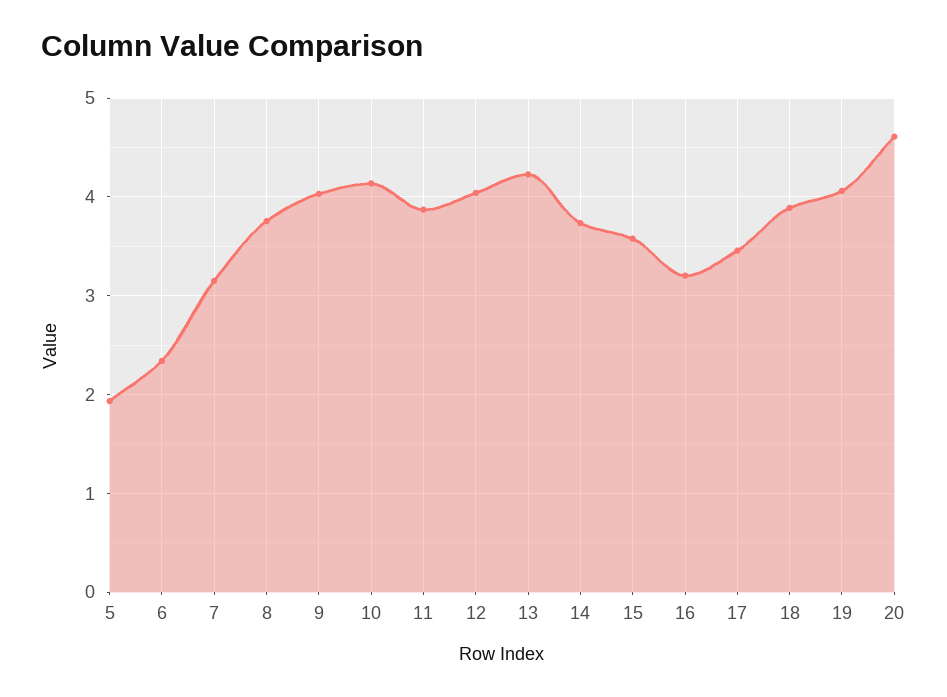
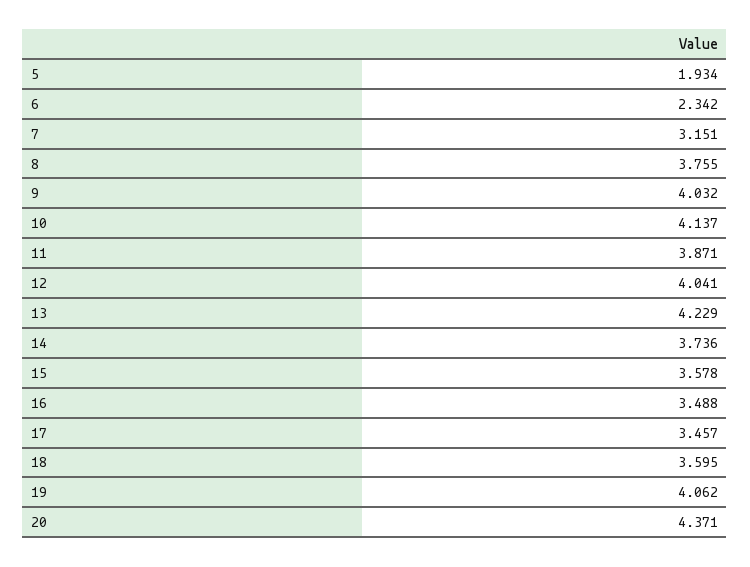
16: 3.2 -> 3.488
18: 3.9 -> 3.595
20: 4.6 -> 4.371

